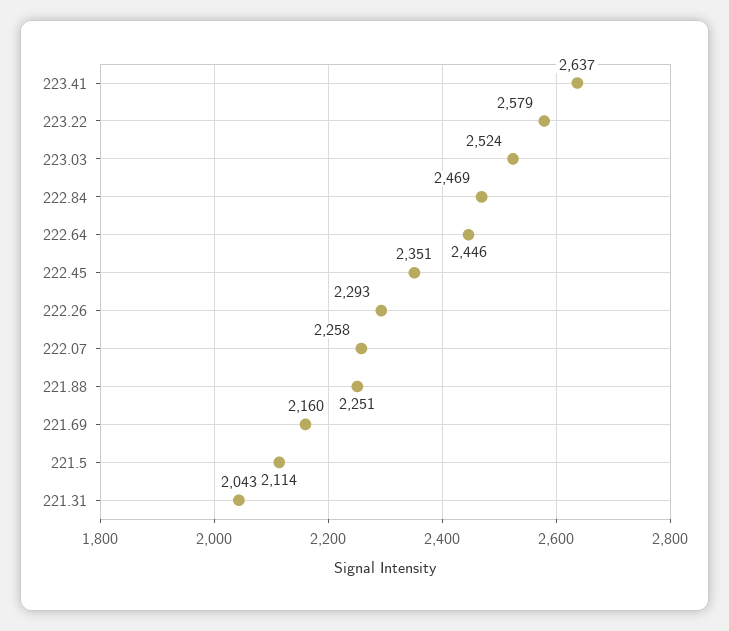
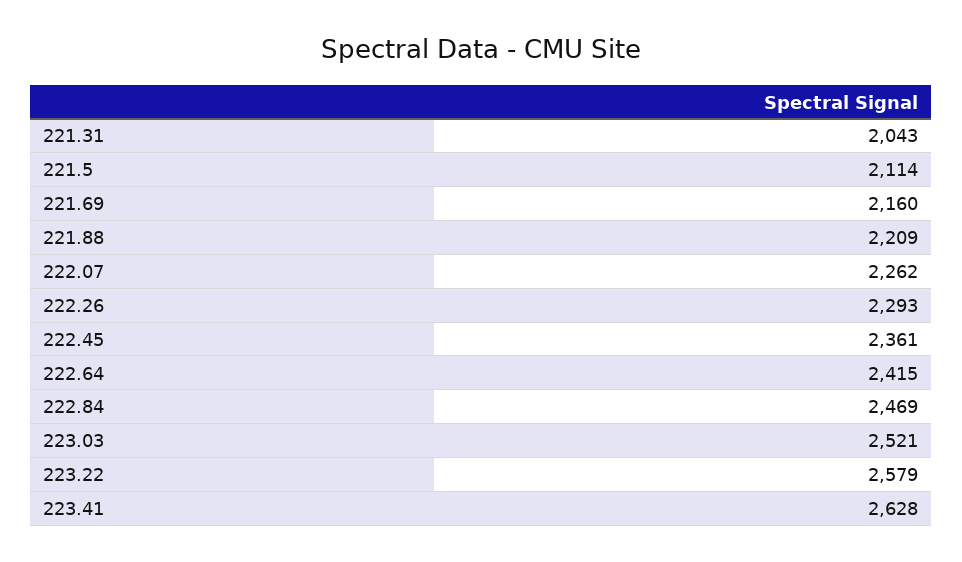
223.41: 2637 -> 2628
223.03: 2524 -> 2521
222.64: 2446 -> 2415
222.45: 2351 -> 2361
222.07: 2258 -> 2262
221.88: 2251 -> 2209

